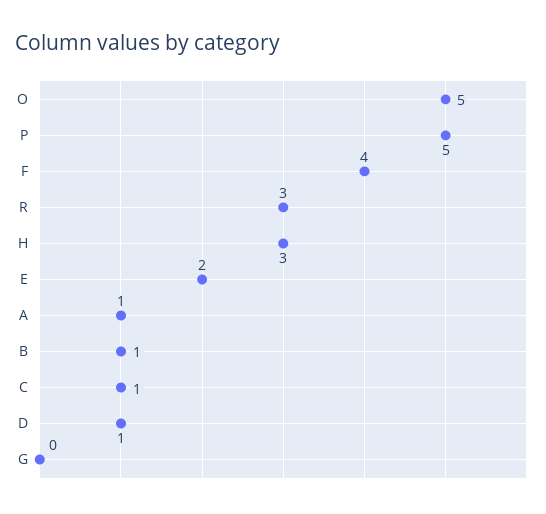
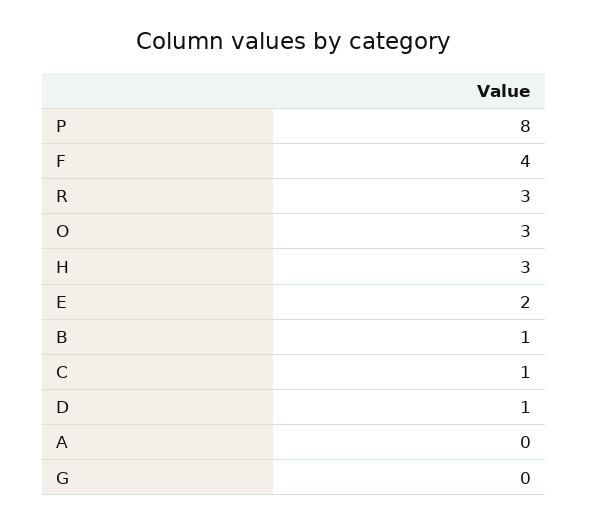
O: 5 -> 3
P: 5 -> 8
A: 1 -> 0

